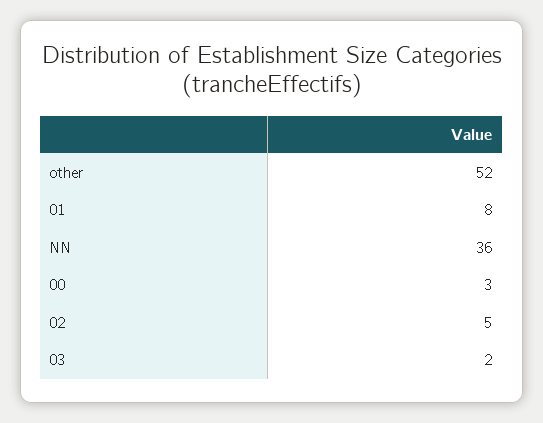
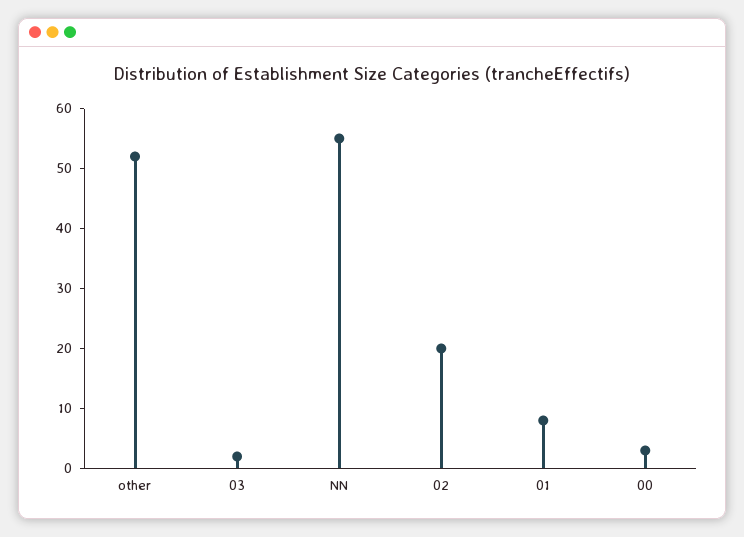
NN: 36 -> 55
02: 5 -> 20

